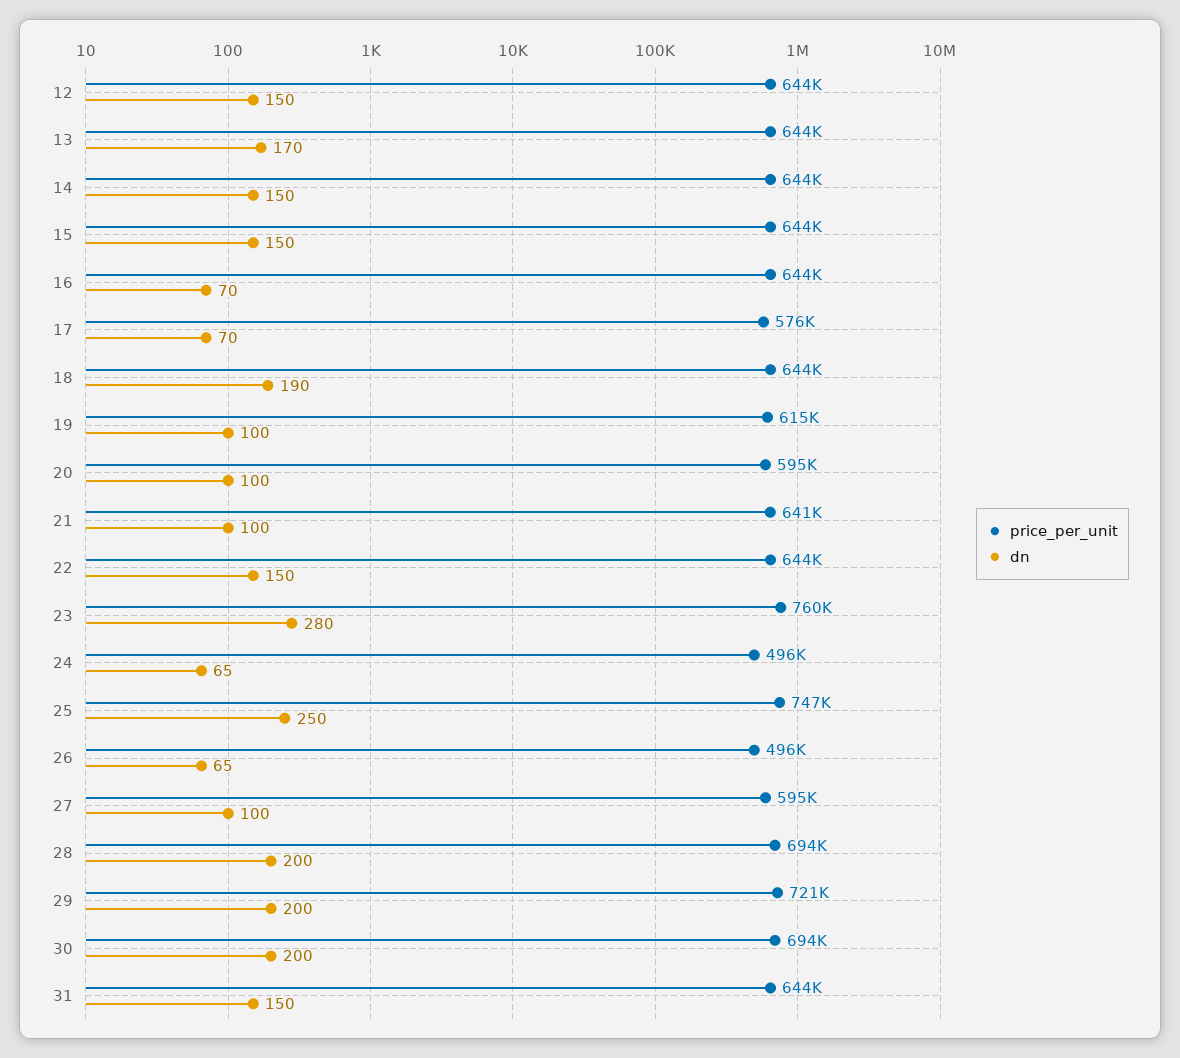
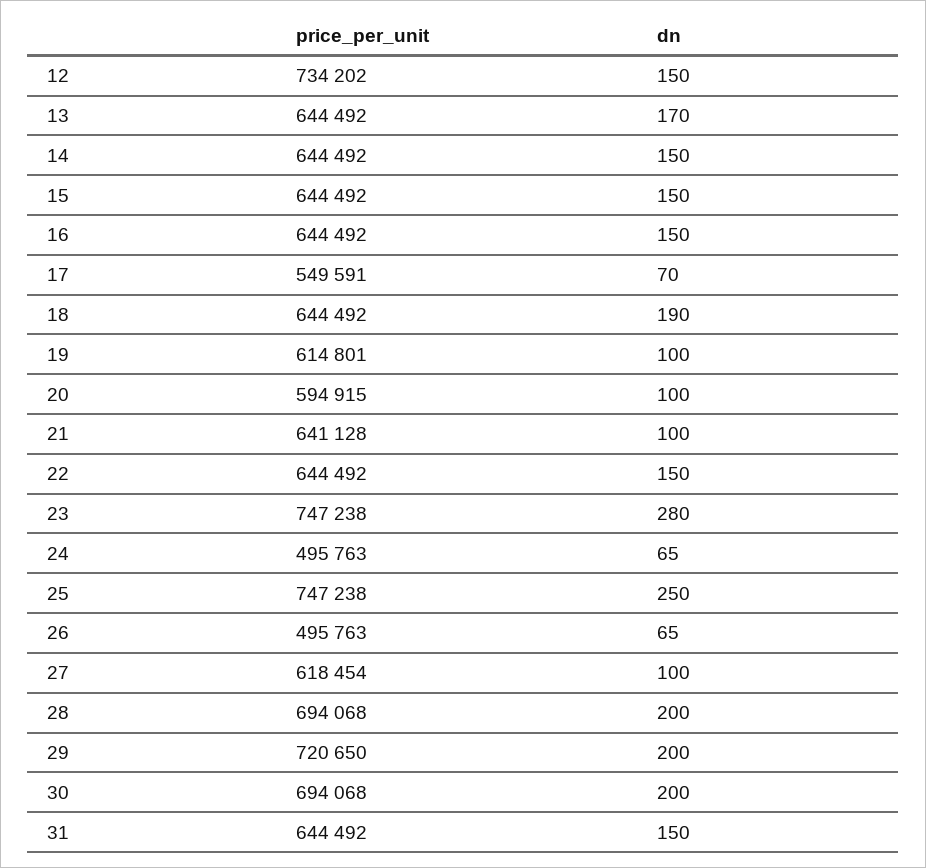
price_per_unit, 12: 644000 -> 734202
dn, 16: 70 -> 150
price_per_unit, 17: 576000 -> 549591
price_per_unit, 23: 760000 -> 747238
price_per_unit, 27: 595000 -> 618454

